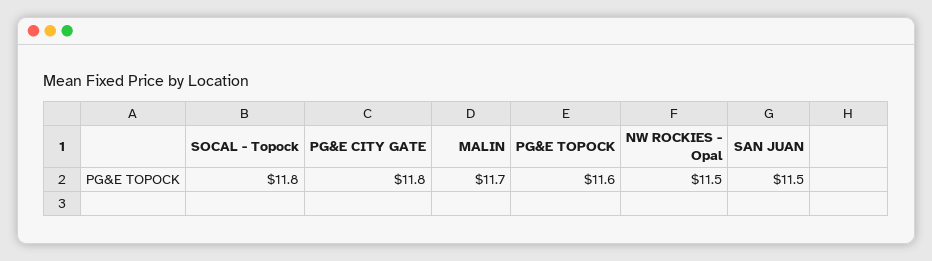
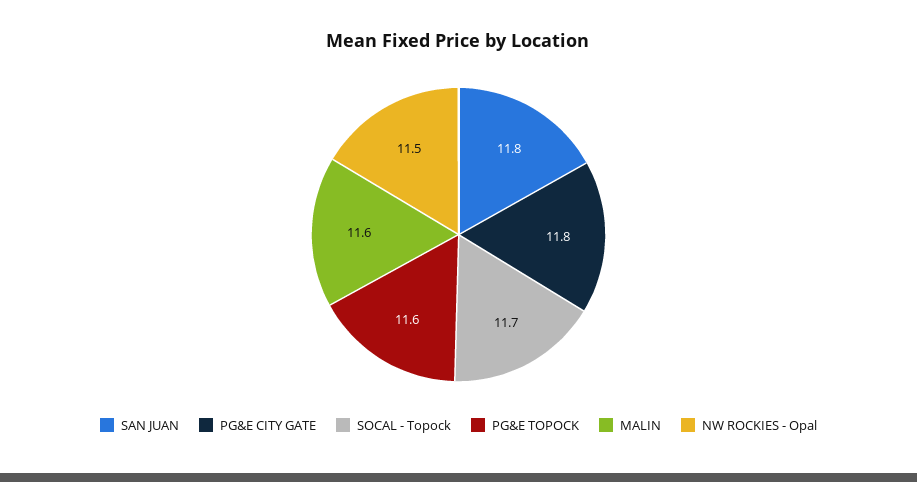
SOCAL - Topock: 11.8 -> 11.7
MALIN: 11.7 -> 11.6
SAN JUAN: 11.5 -> 11.8

